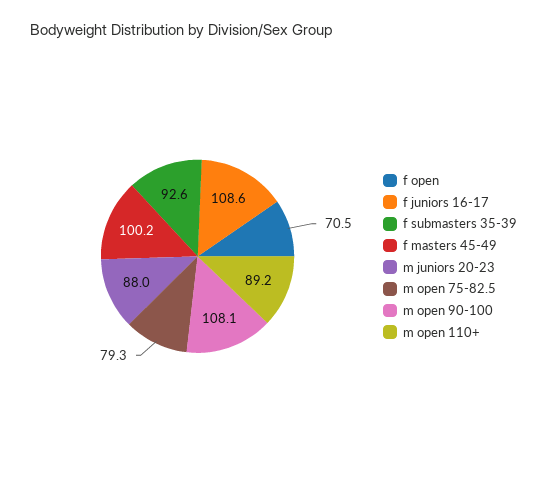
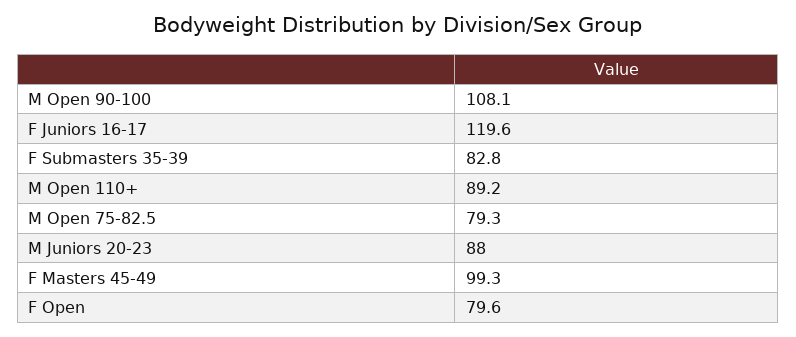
f open: 70.5 -> 79.6
f juniors 16-17: 108.6 -> 119.6
f submasters 35-39: 92.6 -> 82.8
f masters 45-49: 100.2 -> 99.3

